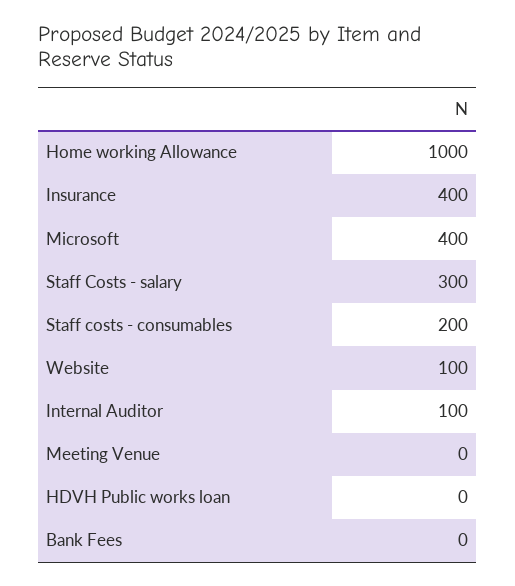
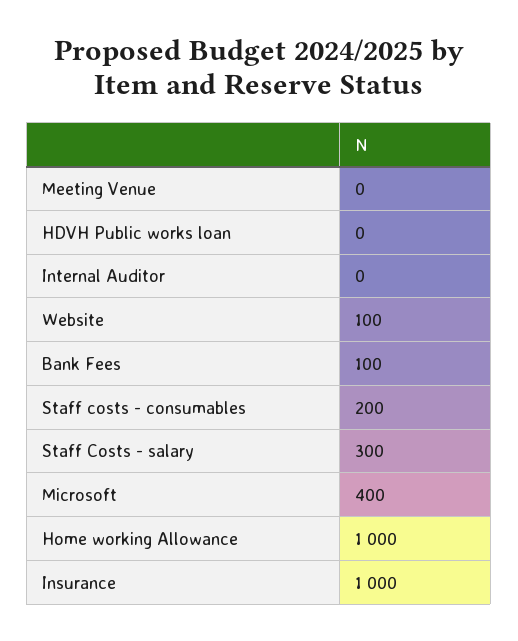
Insurance: 400 -> 1000
Internal Auditor: 100 -> 0
Bank Fees: 0 -> 100

